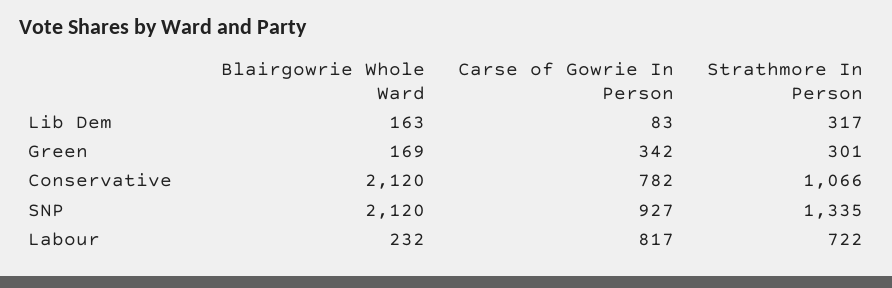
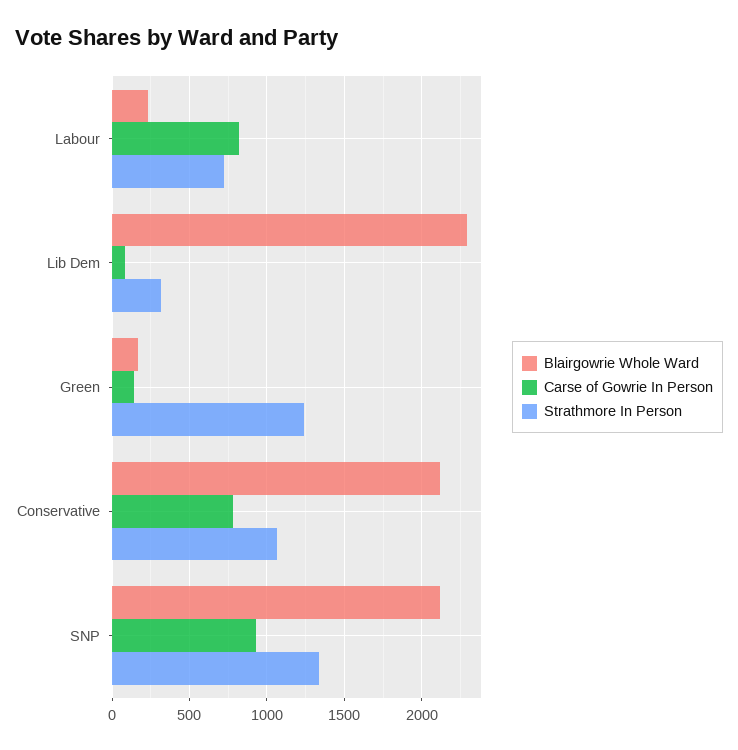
Blairgowrie Whole Ward, Lib Dem: 163 -> 2300
Carse of Gowrie In Person, Green: 342 -> 150
Strathmore In Person, Green: 301 -> 1250

